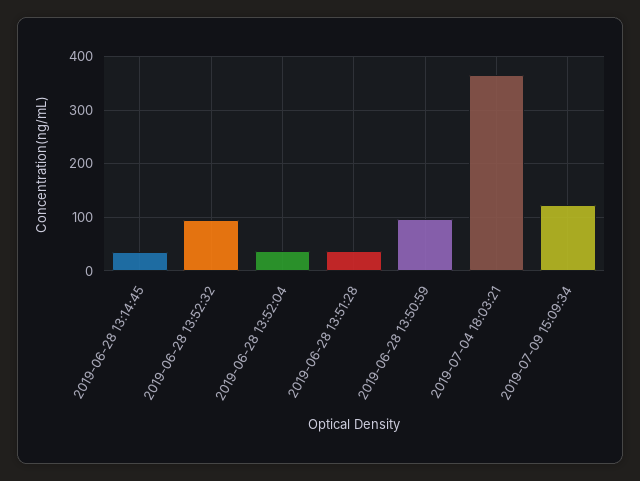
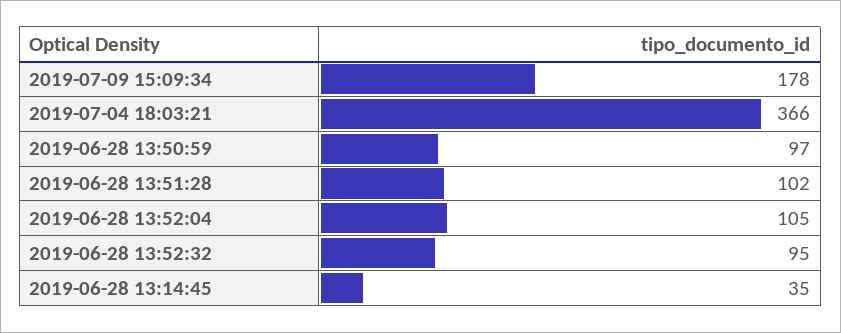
2019-06-28 13:52:04: 40 -> 105
2019-06-28 13:51:28: 40 -> 102
2019-07-09 15:09:34: 120 -> 178

